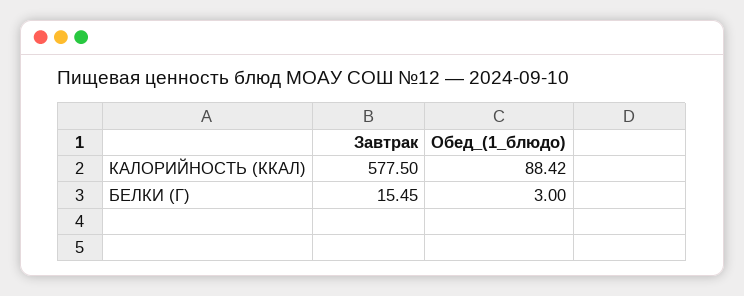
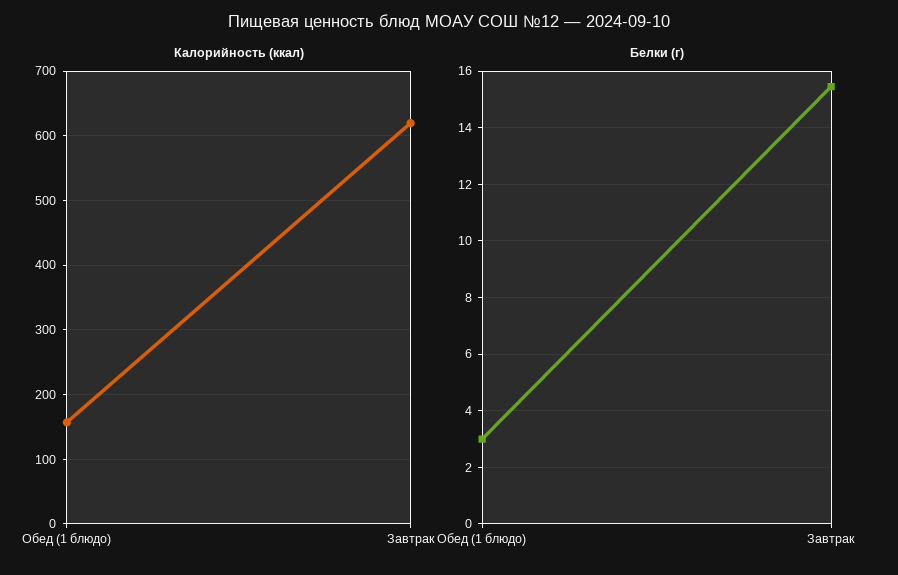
КАЛОРИЙНОСТЬ (ККАЛ), Завтрак: 577.5 -> 620
КАЛОРИЙНОСТЬ (ККАЛ), Обед_(1_блюдо): 88.42 -> 160

